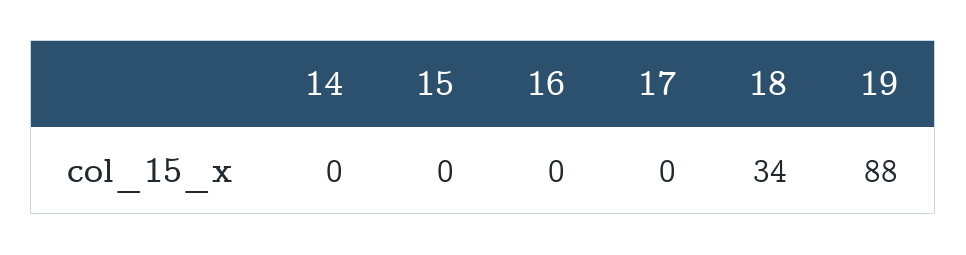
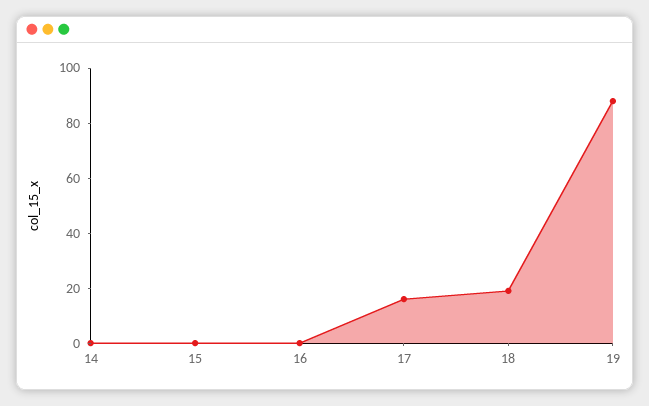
17: 0 -> 15
18: 34 -> 20

